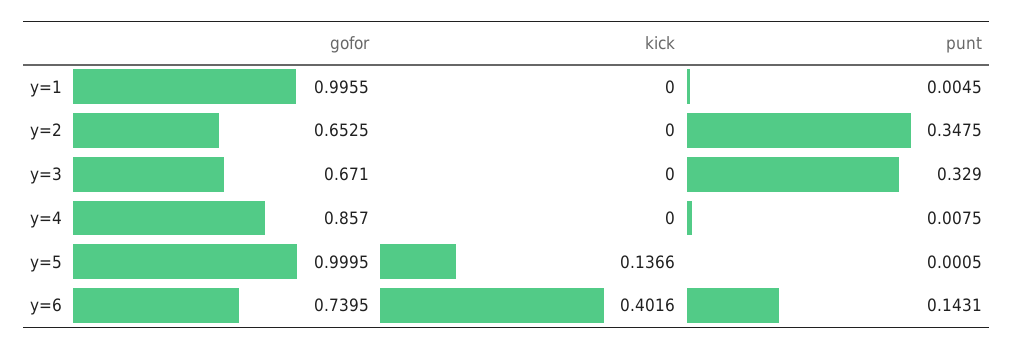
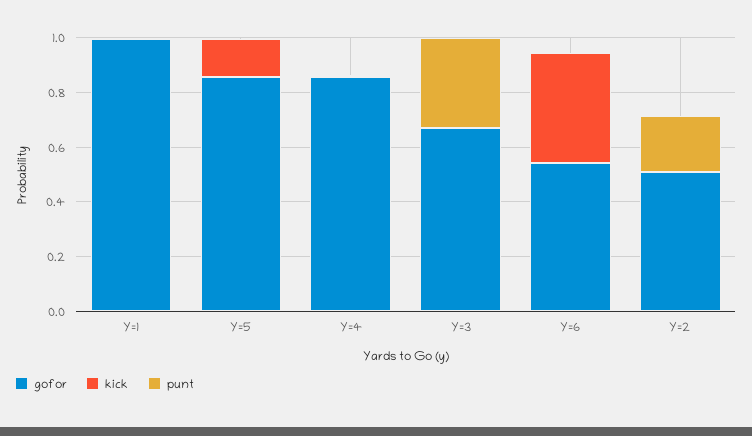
gofor, y=2: 0.6525 -> 0.5
punt, y=2: 0.3475 -> 0.2
gofor, y=5: 0.9995 -> 0.85
gofor, y=6: 0.7395 -> 0.55
punt, y=6: 0.1431 -> 0

